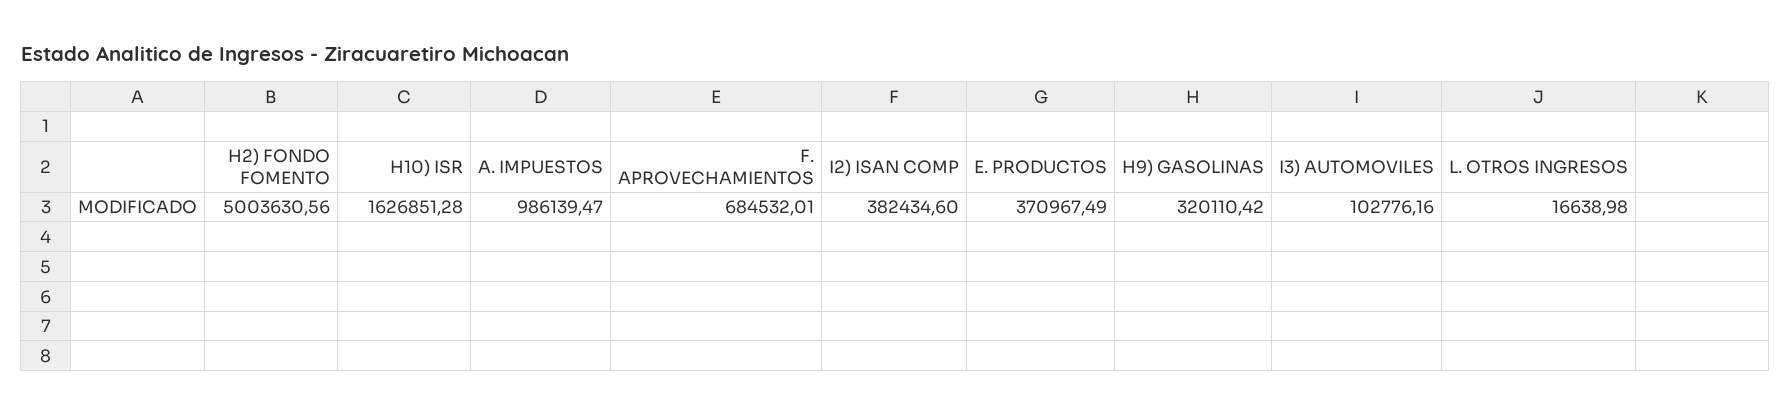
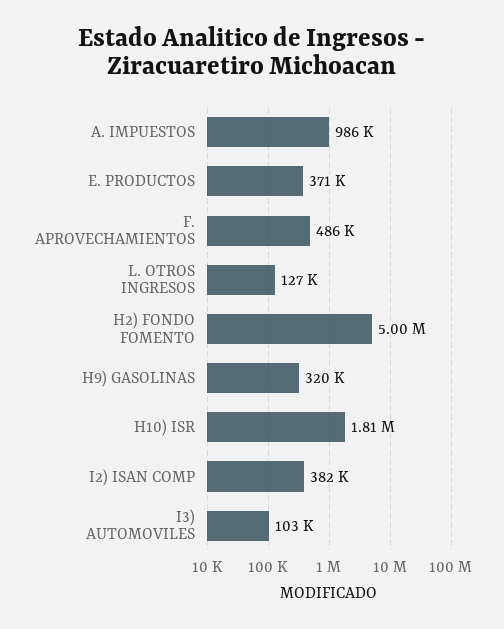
H10) ISR: 1626851.28 -> 1810000
F. APROVECHAMIENTOS: 684532.01 -> 486000
L. OTROS INGRESOS: 16638.98 -> 127000

